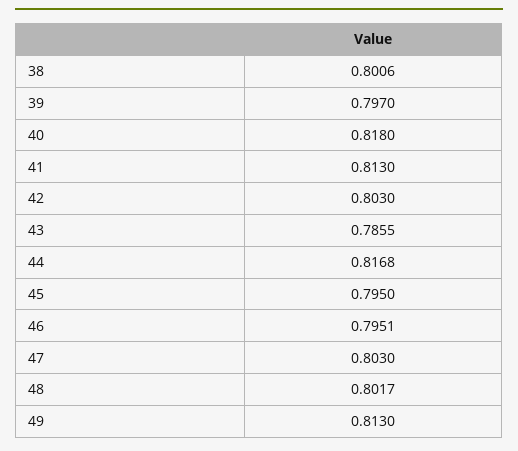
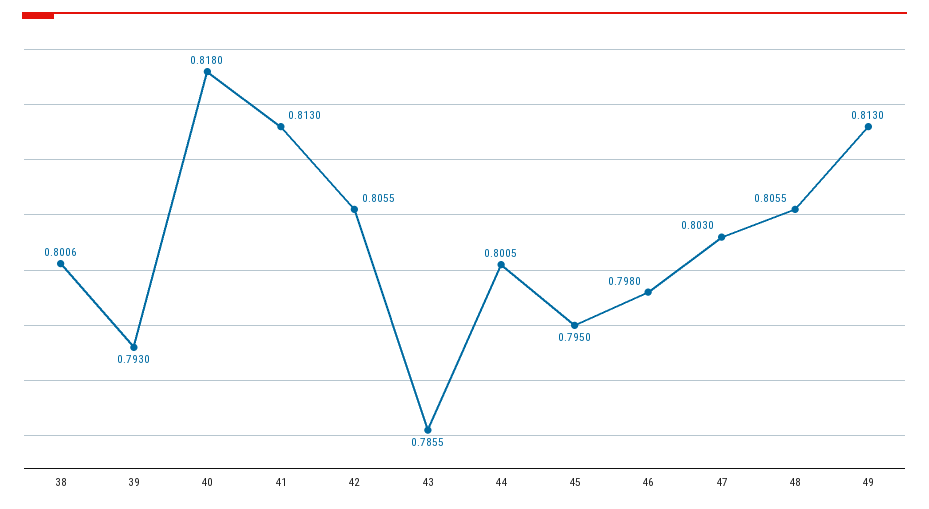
39: 0.797 -> 0.793
42: 0.803 -> 0.8055
44: 0.8168 -> 0.8005
46: 0.7951 -> 0.798
48: 0.8017 -> 0.8055

